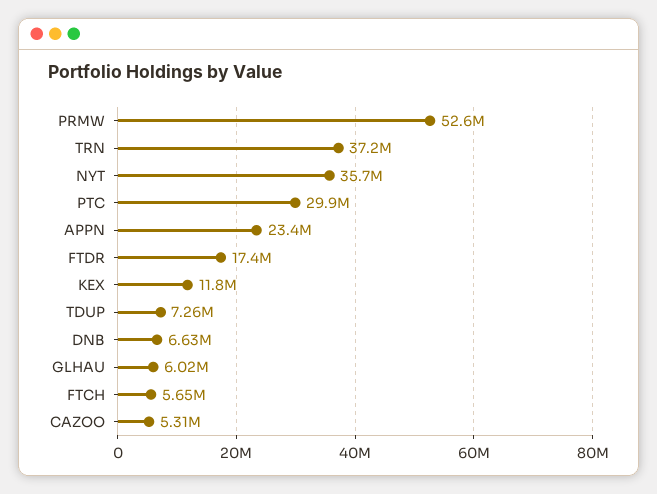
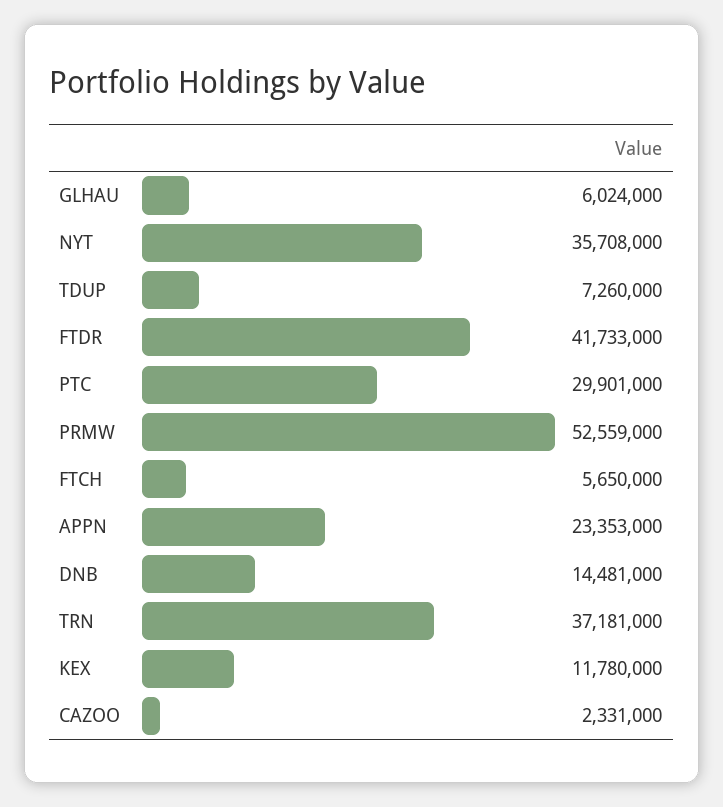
FTDR: 17400000 -> 41733000
DNB: 6630000 -> 14481000
CAZOO: 5310000 -> 2331000

